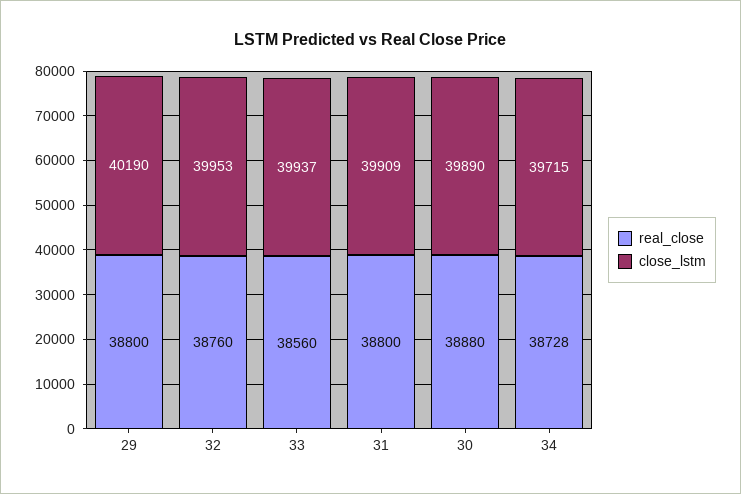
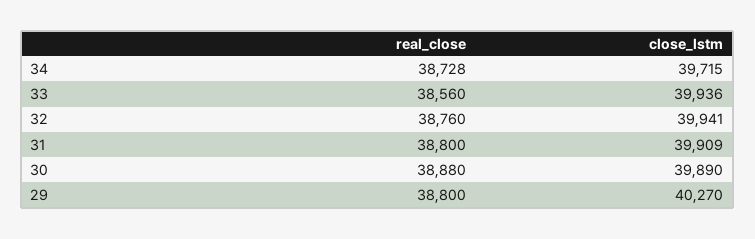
close_lstm, 29: 40190 -> 40270
close_lstm, 32: 39953 -> 39941
close_lstm, 33: 39937 -> 39936

